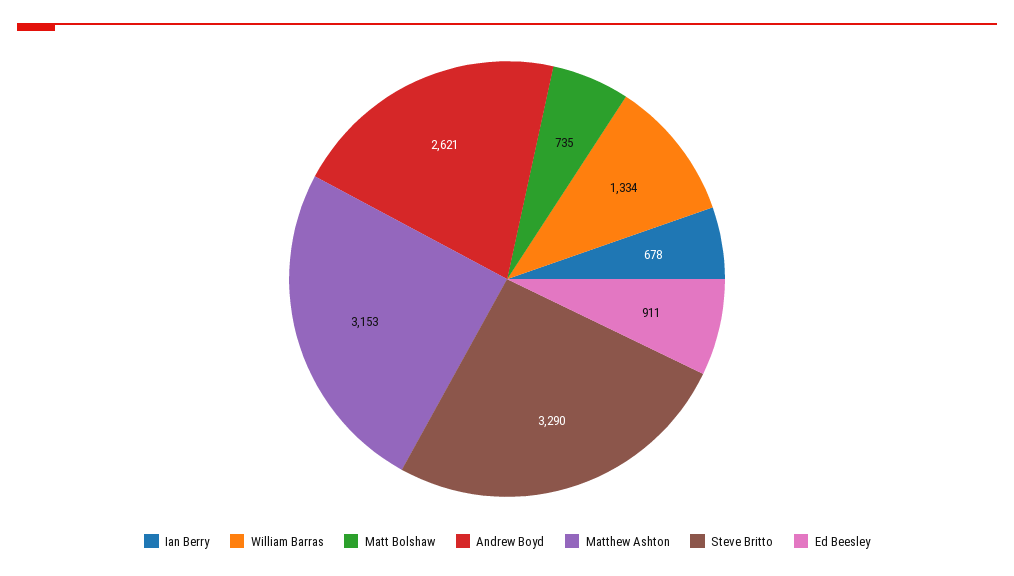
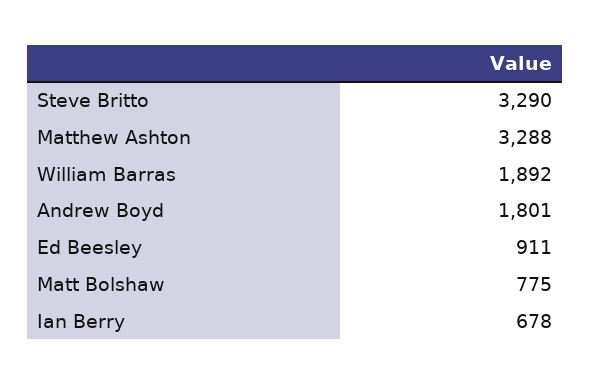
William Barras: 1334 -> 1892
Matt Bolshaw: 735 -> 775
Andrew Boyd: 2621 -> 1801
Matthew Ashton: 3153 -> 3288

